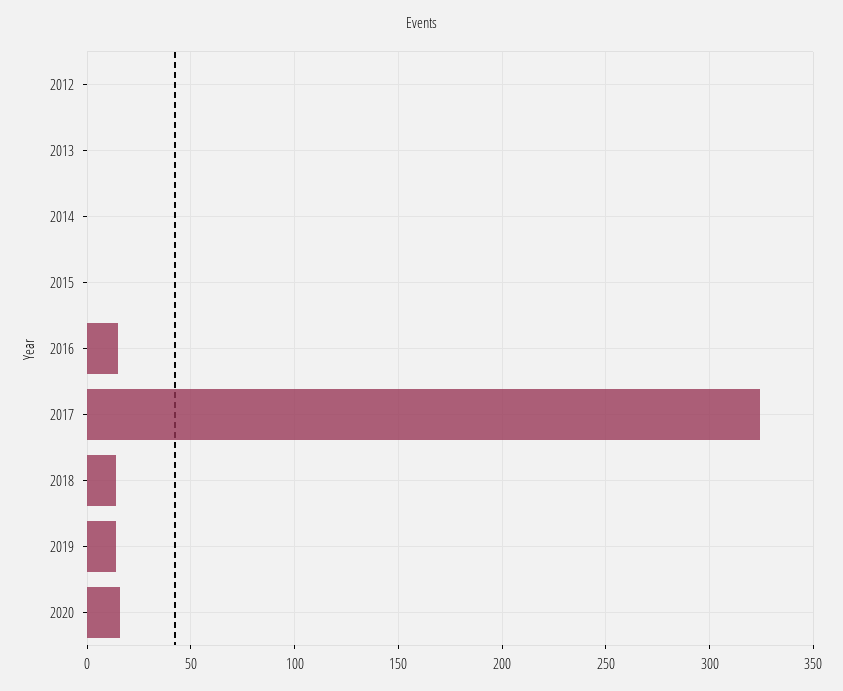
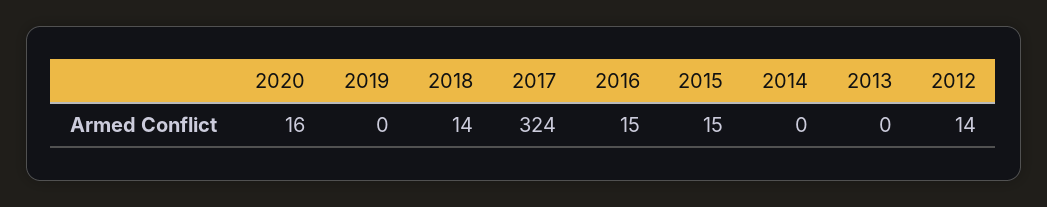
2012: 0 -> 14
2015: 0 -> 15
2019: 15 -> 0

